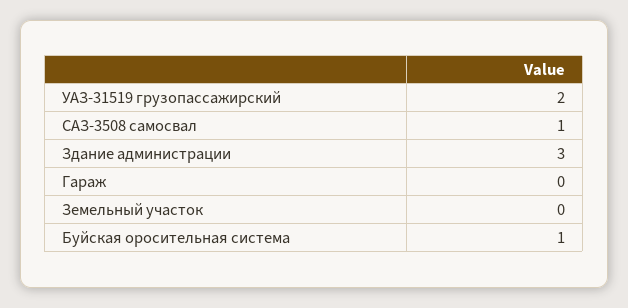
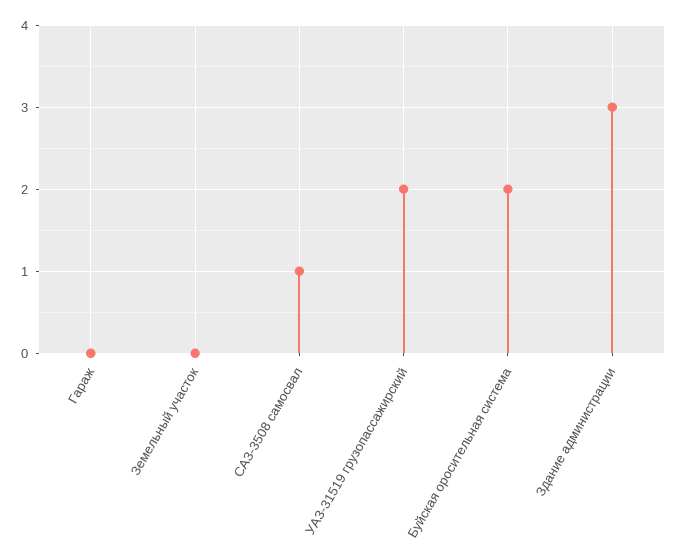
Буйская оросительная система: 1 -> 2

